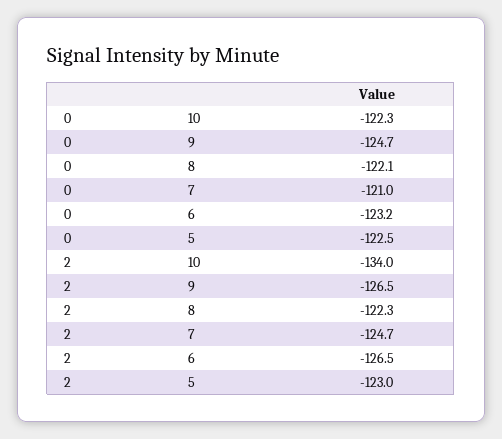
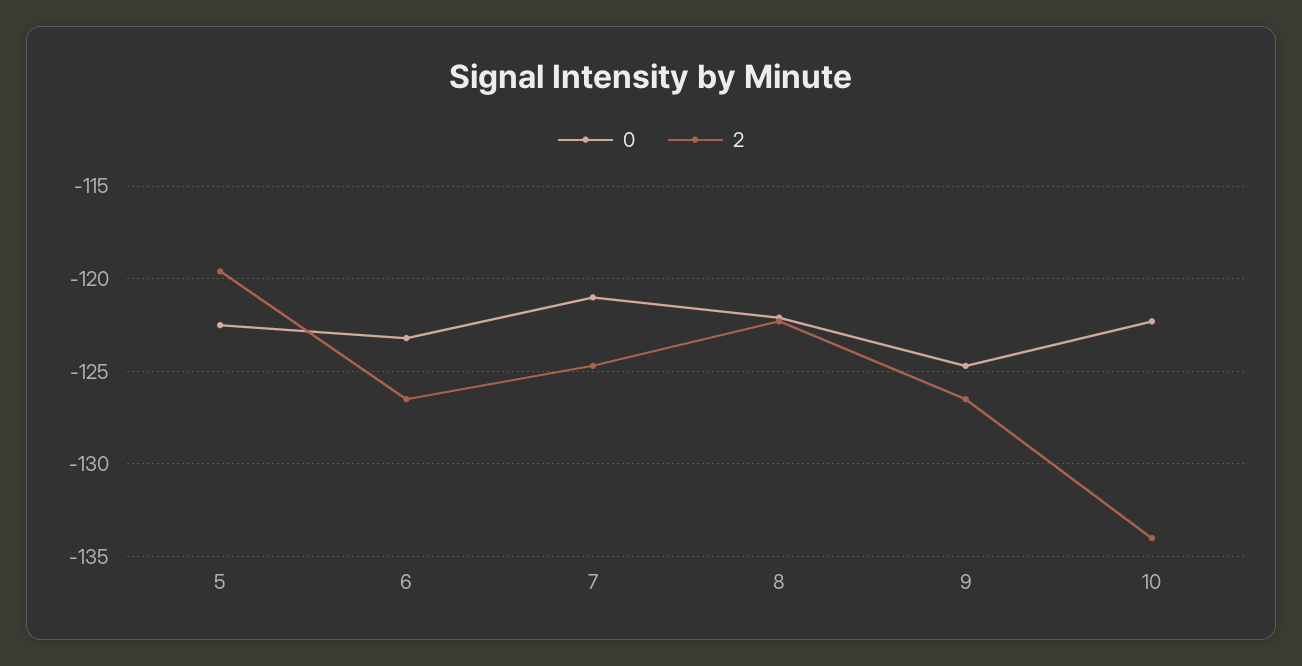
2, 5: -123 -> -119.5

